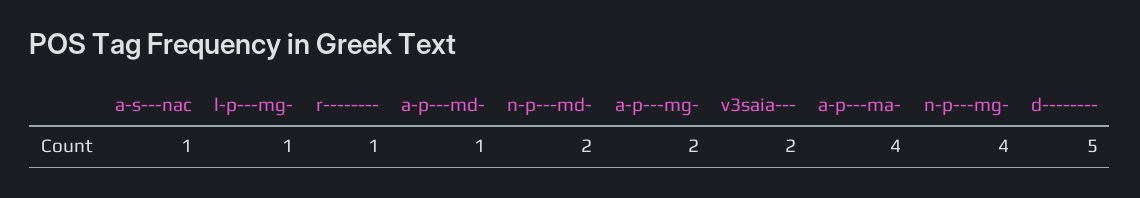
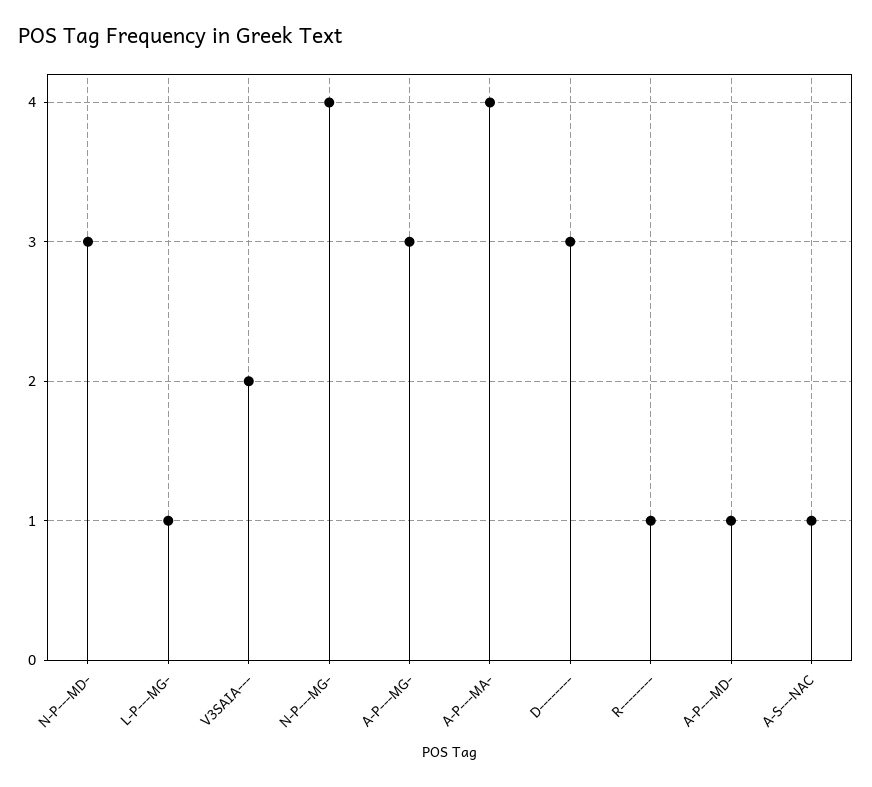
n-p---md-: 2 -> 3
a-p---mg-: 2 -> 3
d--------: 5 -> 3

